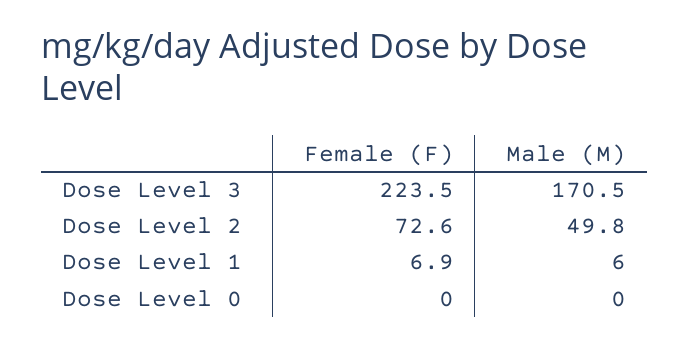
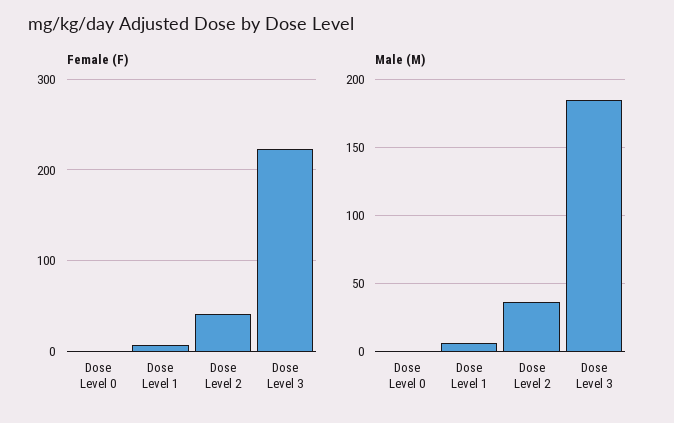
Male (M), Dose Level 3: 170.5 -> 185
Female (F), Dose Level 2: 72.6 -> 40
Male (M), Dose Level 2: 49.8 -> 35

